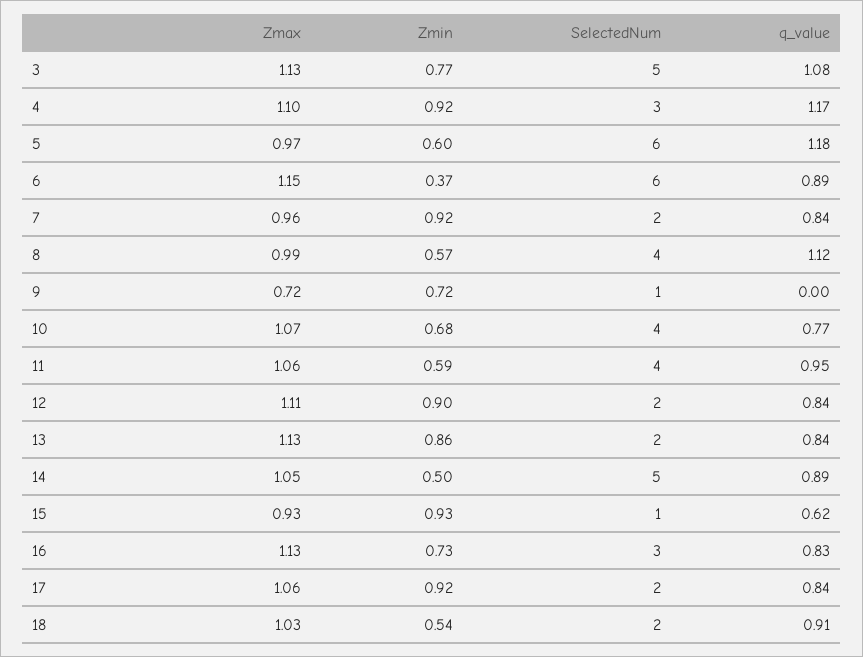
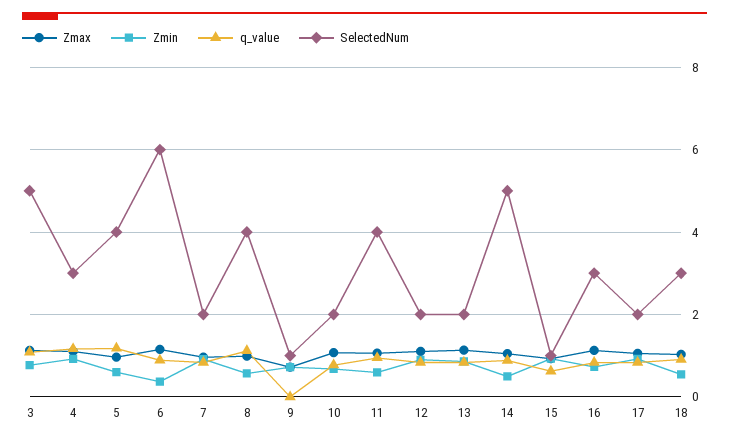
SelectedNum, 5: 6 -> 4
SelectedNum, 10: 4 -> 2
SelectedNum, 18: 2 -> 3

